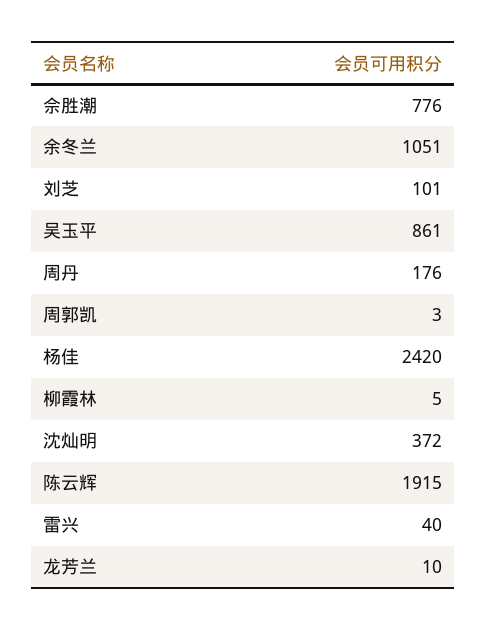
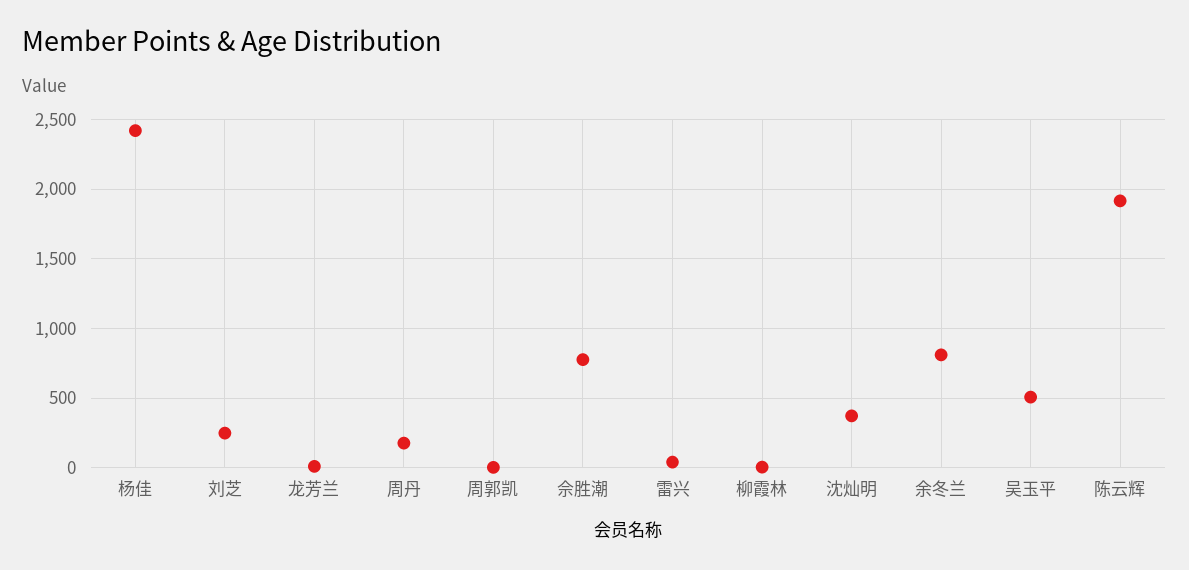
余冬兰: 1051 -> 800
刘芝: 101 -> 250
吴玉平: 861 -> 500

